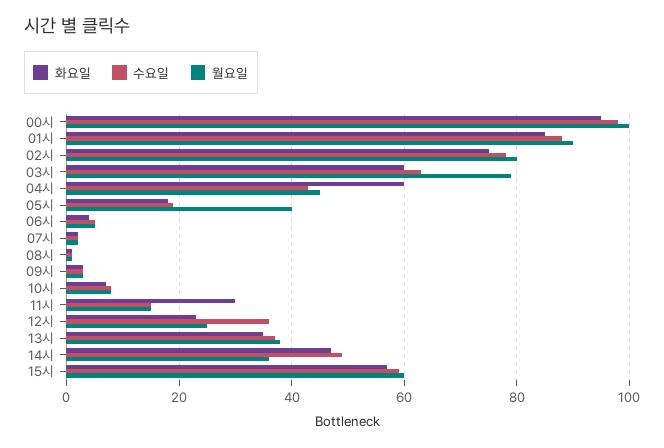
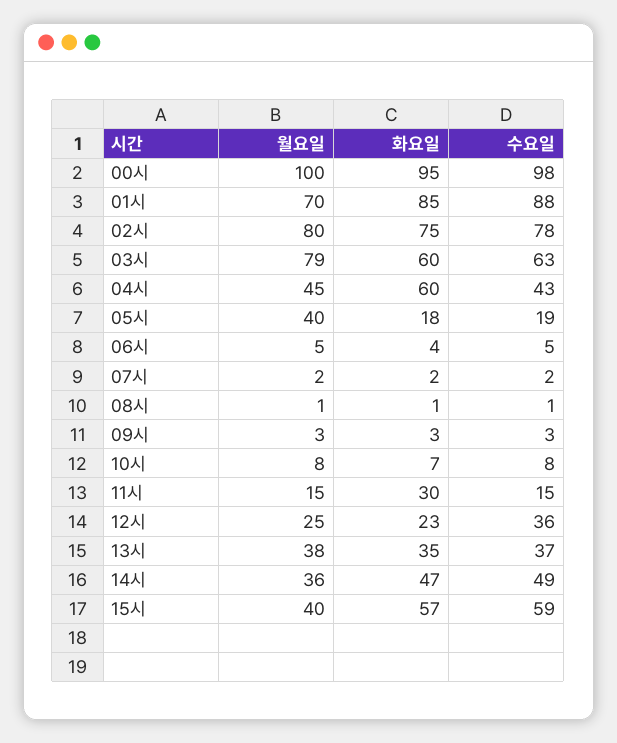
월요일, 01시: 90 -> 70
월요일, 15시: 60 -> 40

